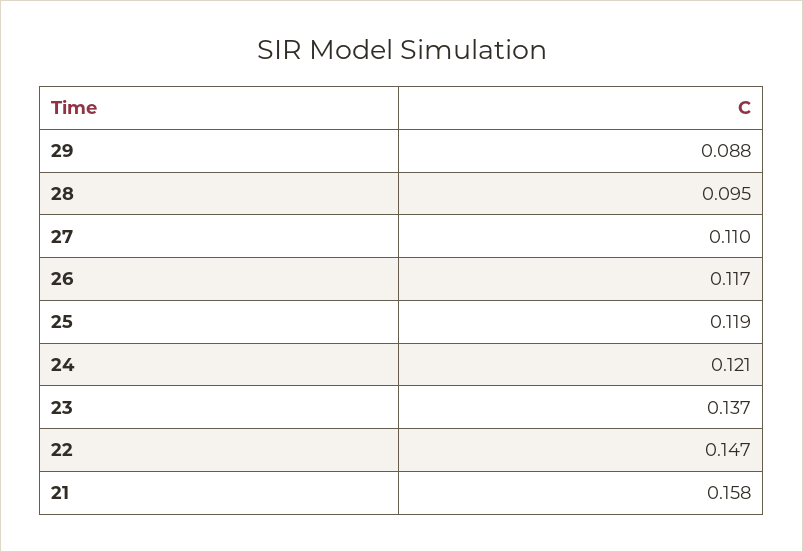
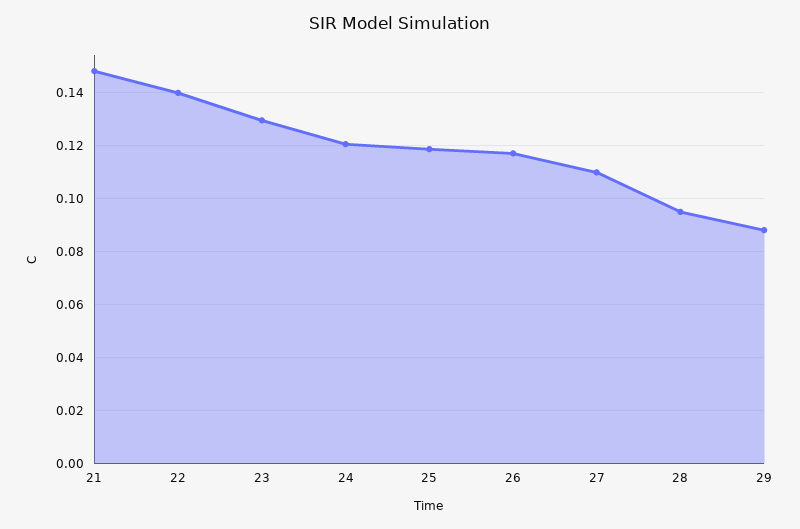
23: 0.137 -> 0.13
22: 0.147 -> 0.14
21: 0.158 -> 0.1475

